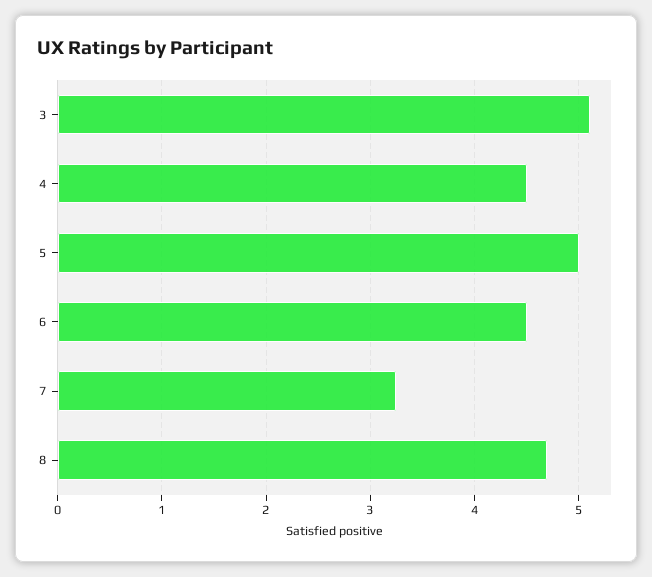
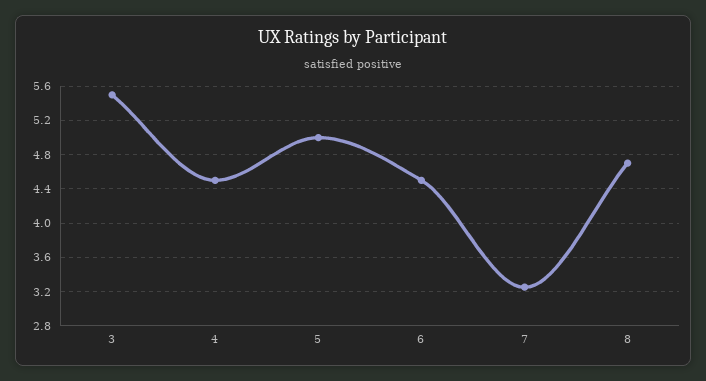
3: 5.1 -> 5.5

